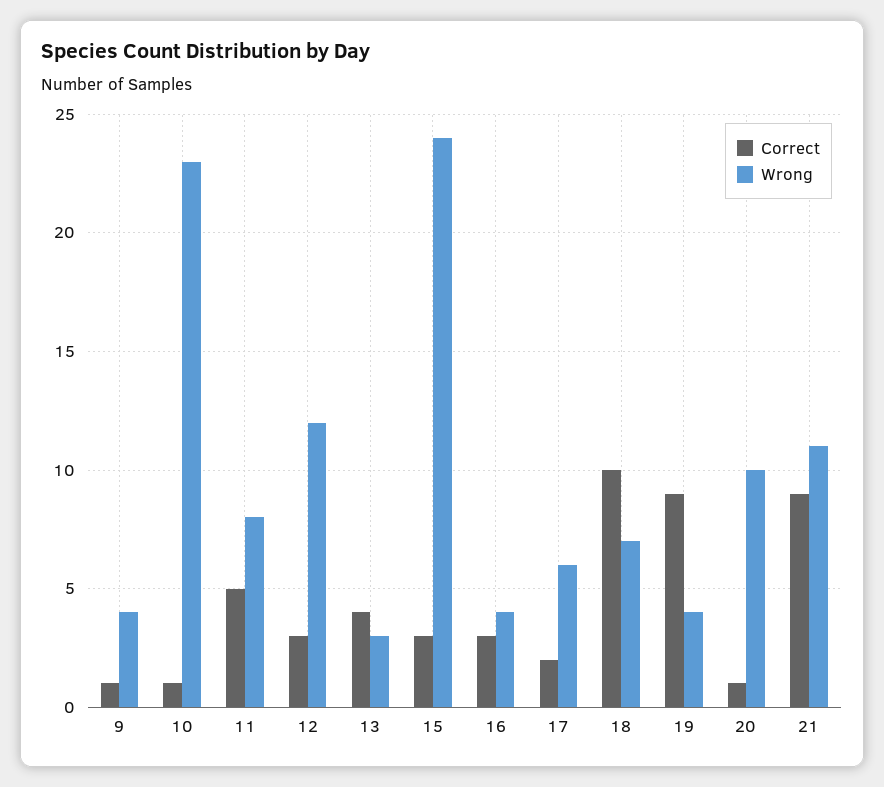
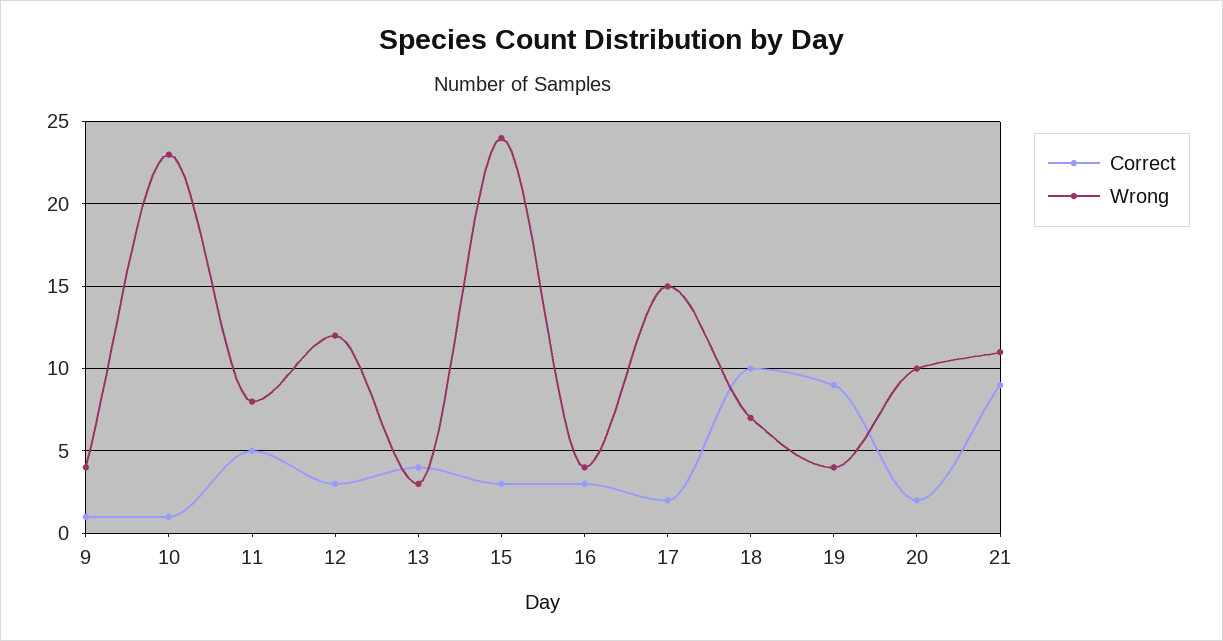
Wrong, 17: 6 -> 15
Correct, 20: 1 -> 2

